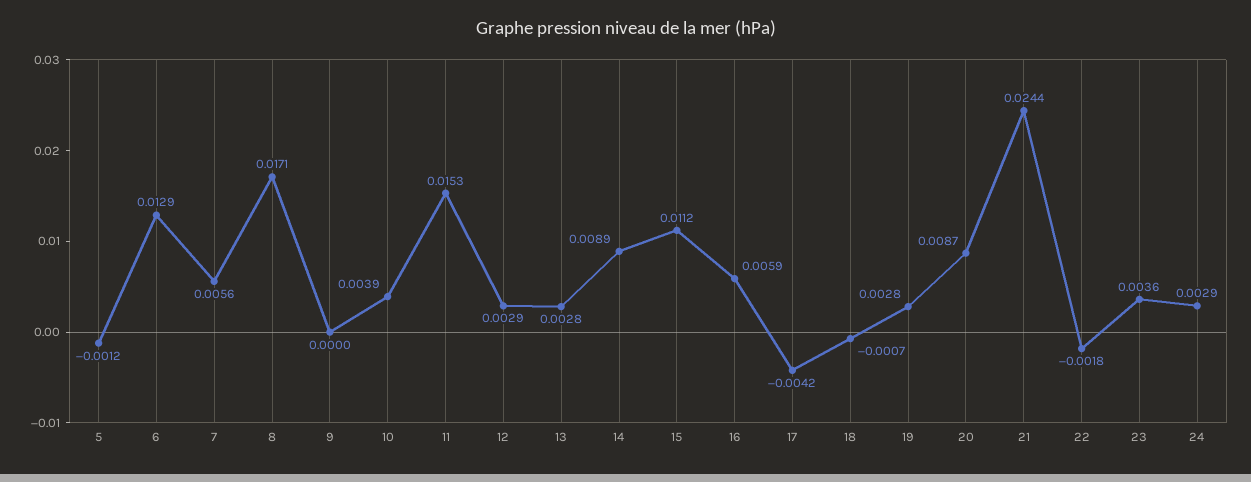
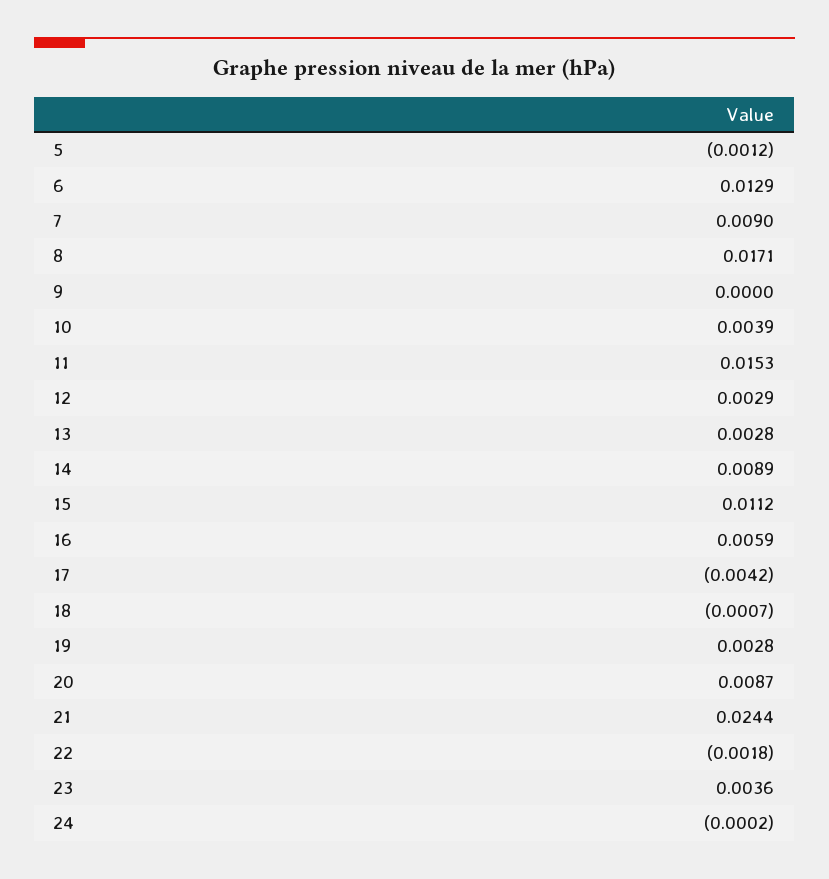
7: 0.0056 -> 0.009
24: 0.0029 -> -0.0002

